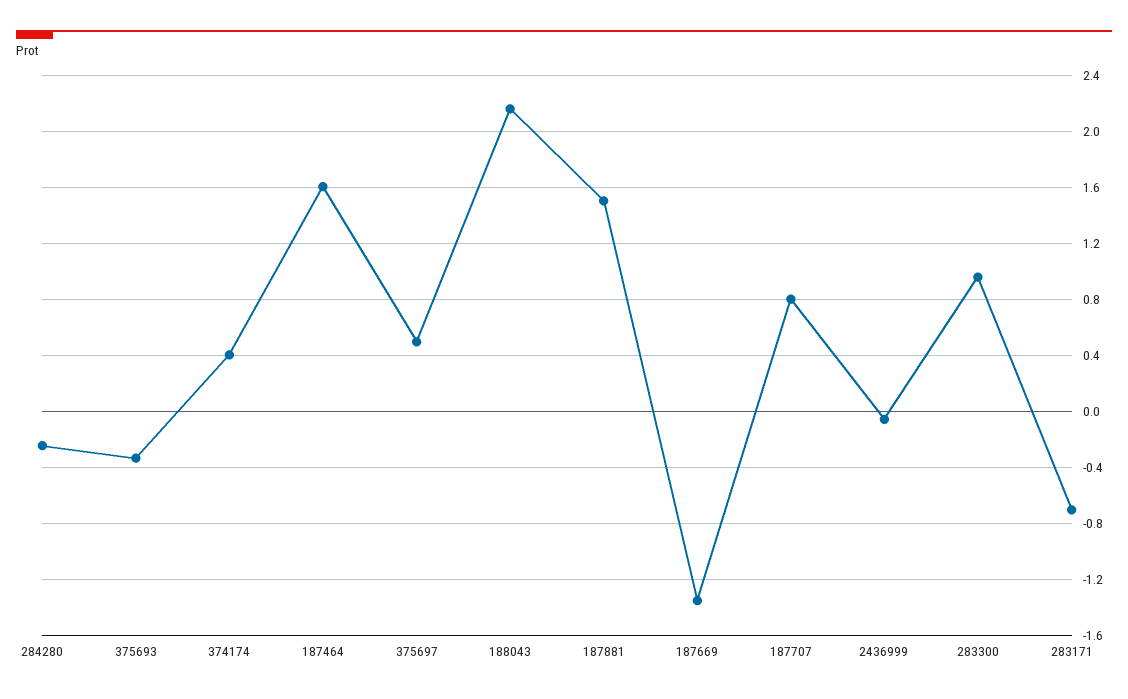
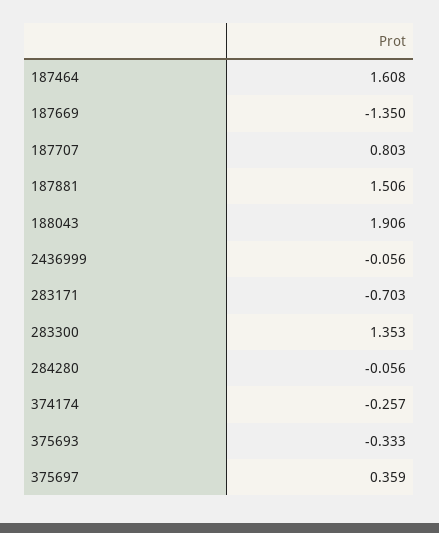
284280: -0.25 -> -0.056
374174: 0.4 -> -0.257
375697: 0.5 -> 0.359
188043: 2.15 -> 1.906
283300: 0.95 -> 1.353

